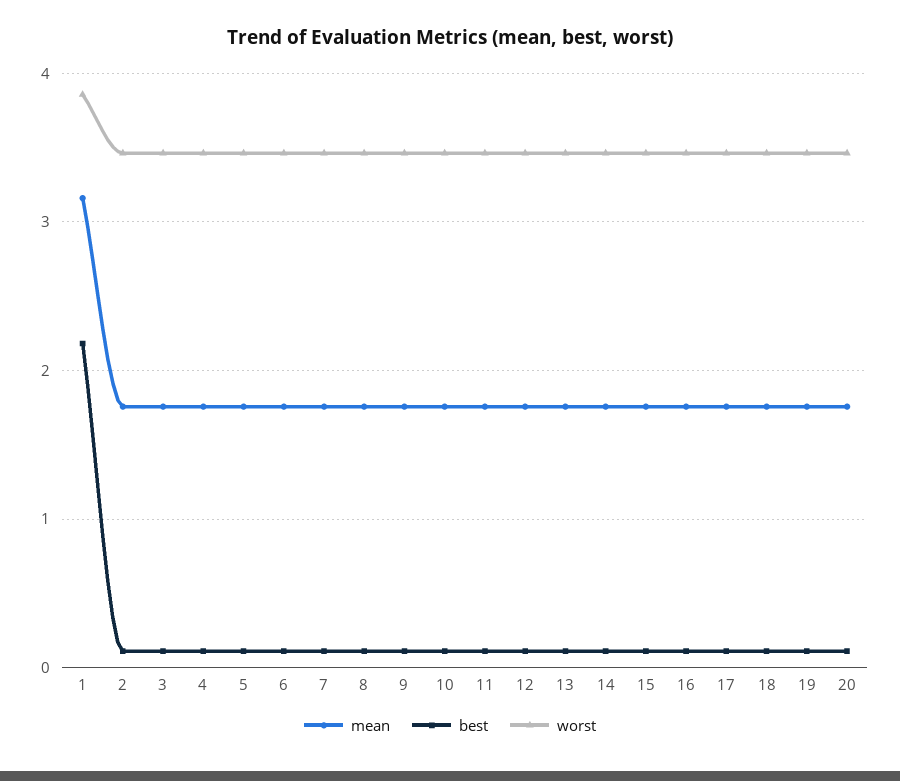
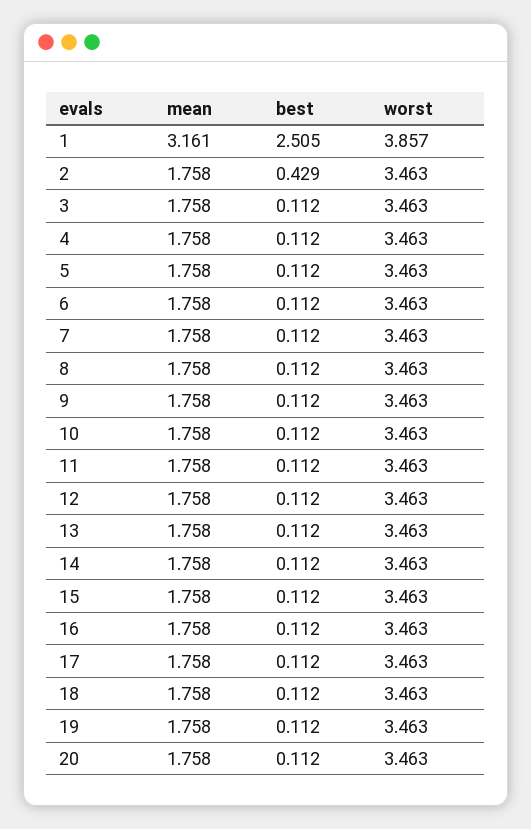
best, 1: 2.2 -> 2.505
best, 2: 0.1 -> 0.429

